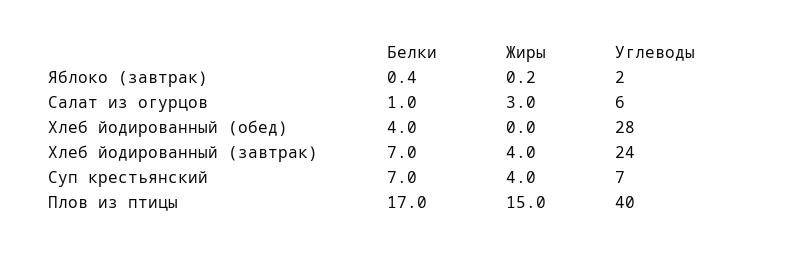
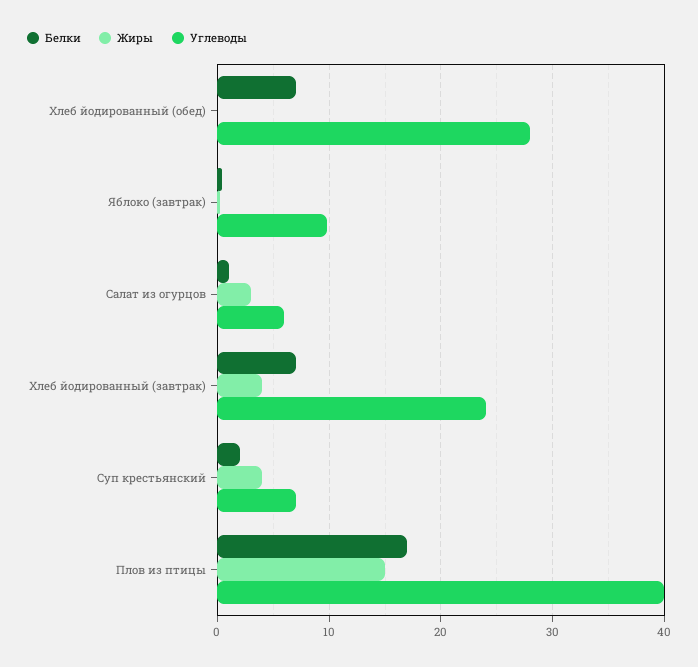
Углеводы, Яблоко (завтрак): 2 -> 10
Белки, Хлеб йодированный (обед): 4 -> 7
Белки, Суп крестьянский: 7 -> 2

